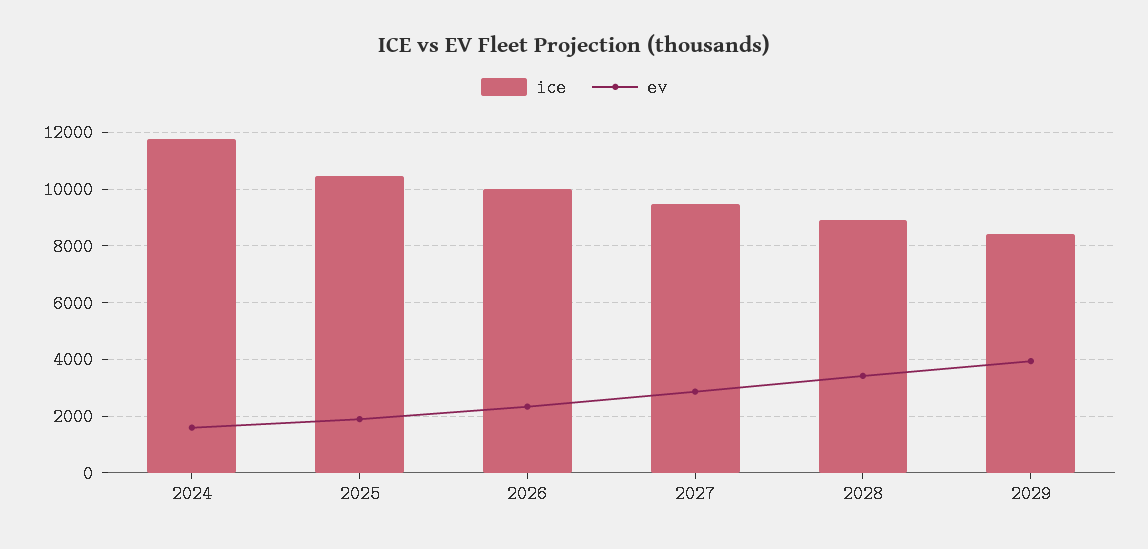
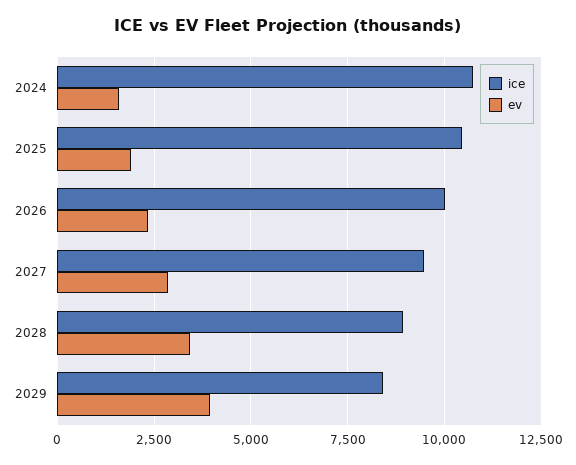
ice, 2024: 11750 -> 10750

